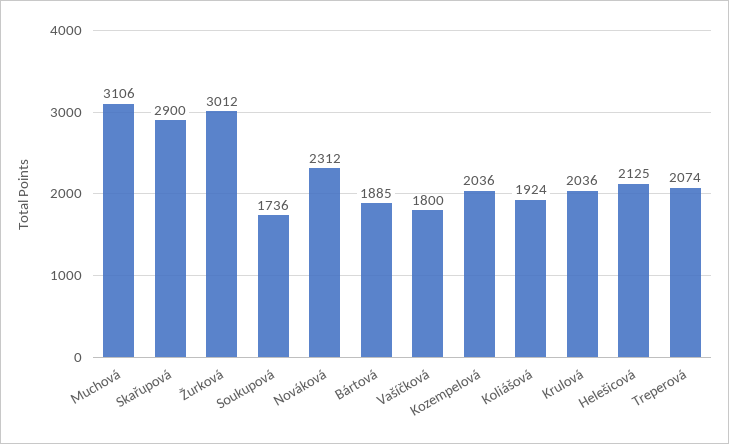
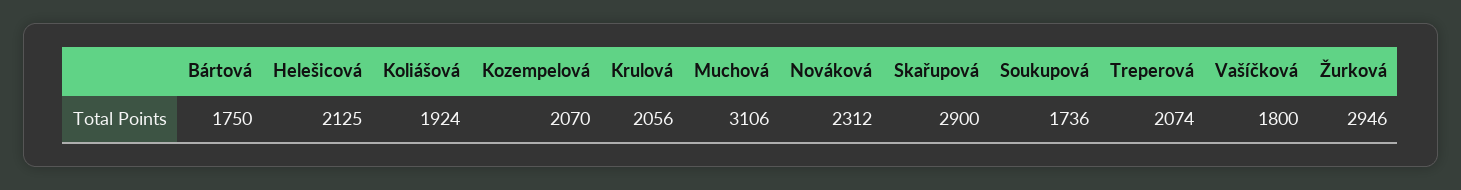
Žurková: 3012 -> 2946
Bártová: 1885 -> 1750
Kozempelová: 2036 -> 2070
Krulová: 2036 -> 2056

